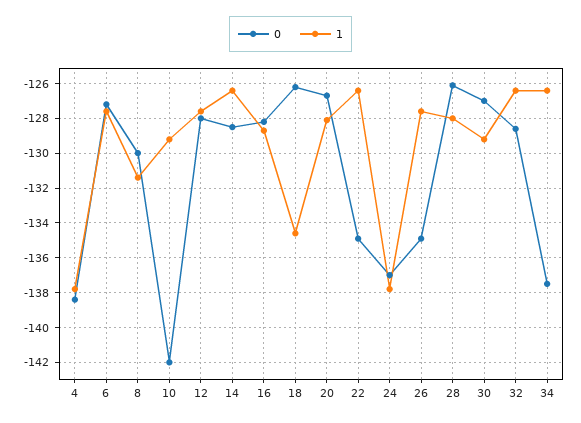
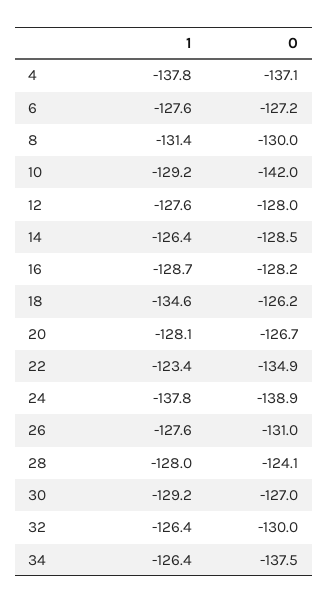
0, 4: -138.5 -> -137.1
1, 22: -126.5 -> -123.4
0, 24: -137 -> -138.9
0, 26: -135 -> -131
0, 28: -126 -> -124.1
0, 32: -128.5 -> -130

